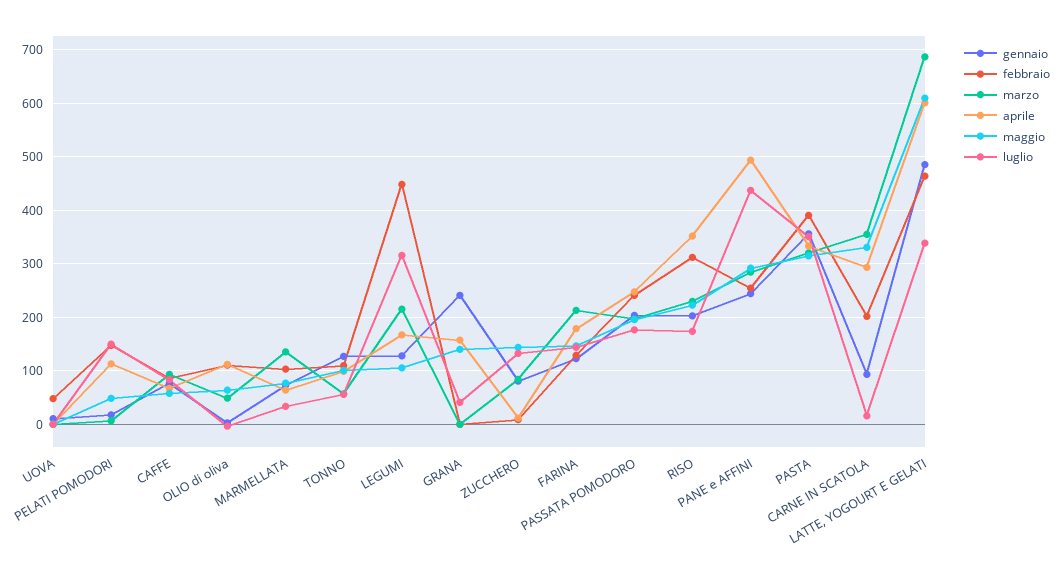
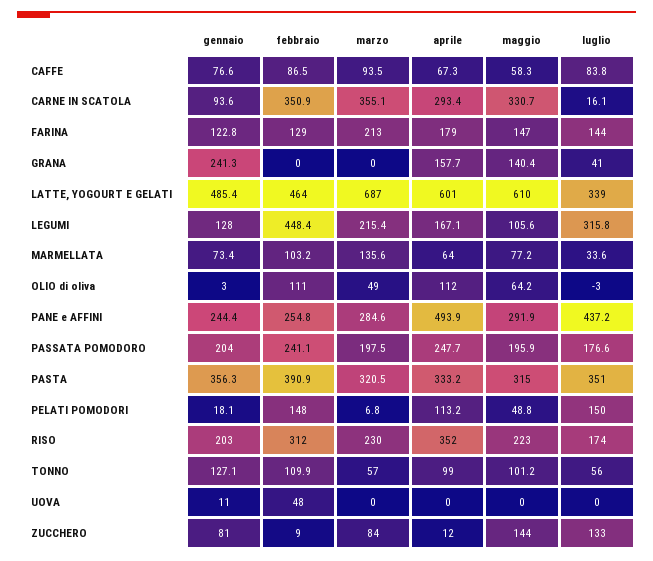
febbraio, CARNE IN SCATOLA: 200 -> 350.9

